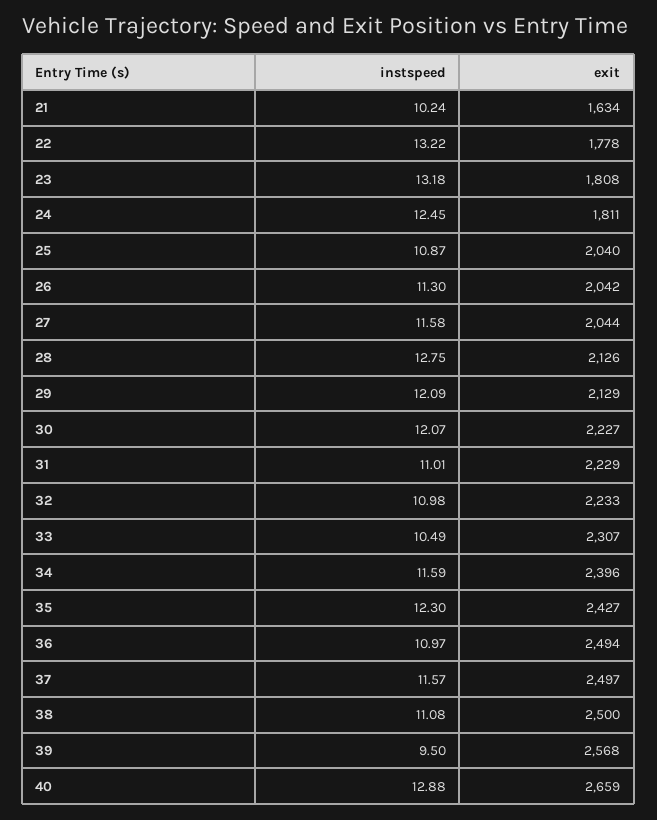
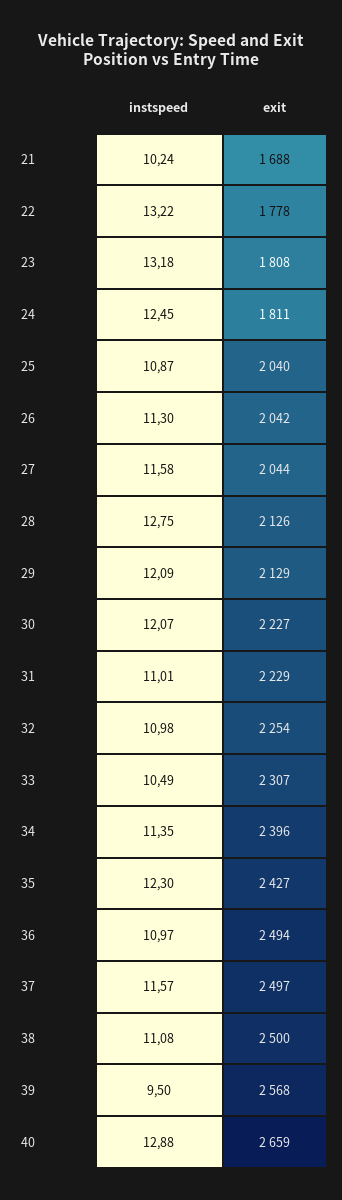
exit, 21: 1634 -> 1688
exit, 32: 2233 -> 2254
instspeed, 34: 11.59 -> 11.35

